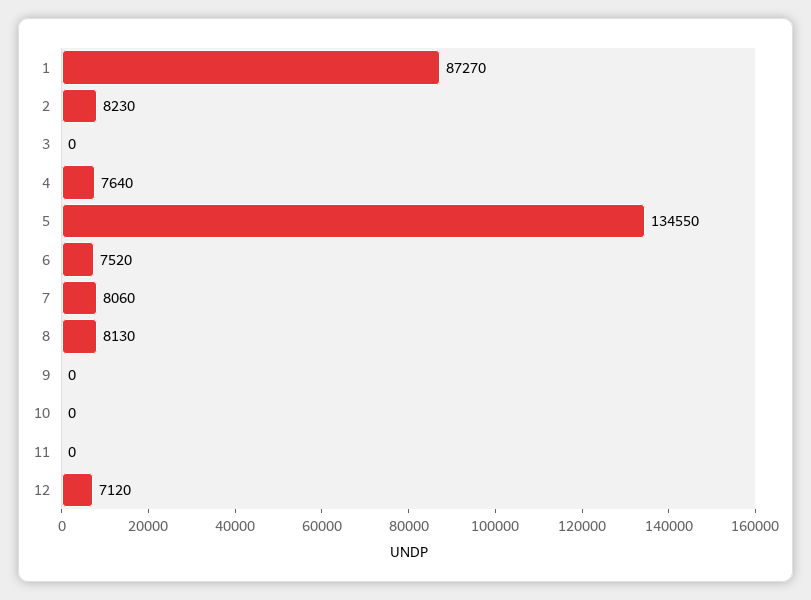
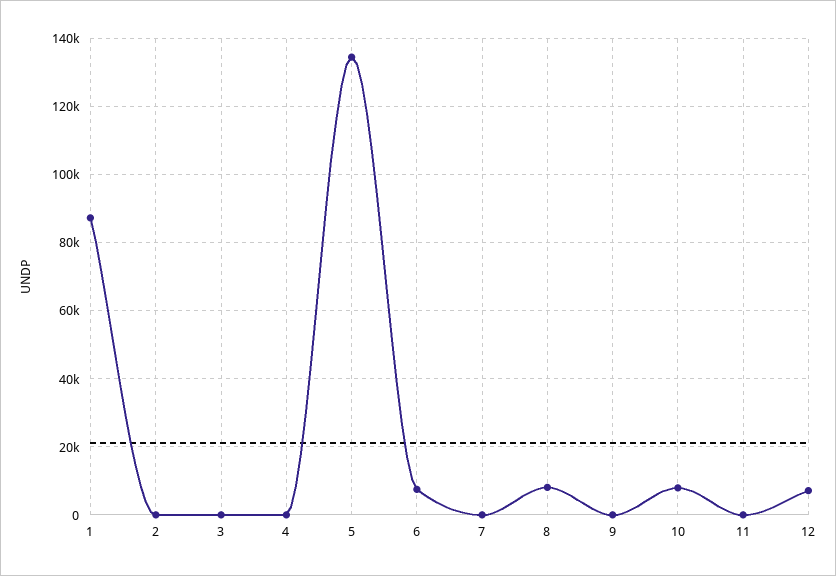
2: 8230 -> 0
4: 7640 -> 0
7: 8060 -> 0
10: 0 -> 8000

